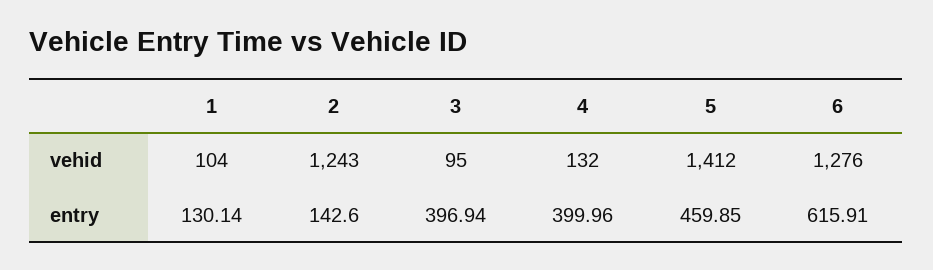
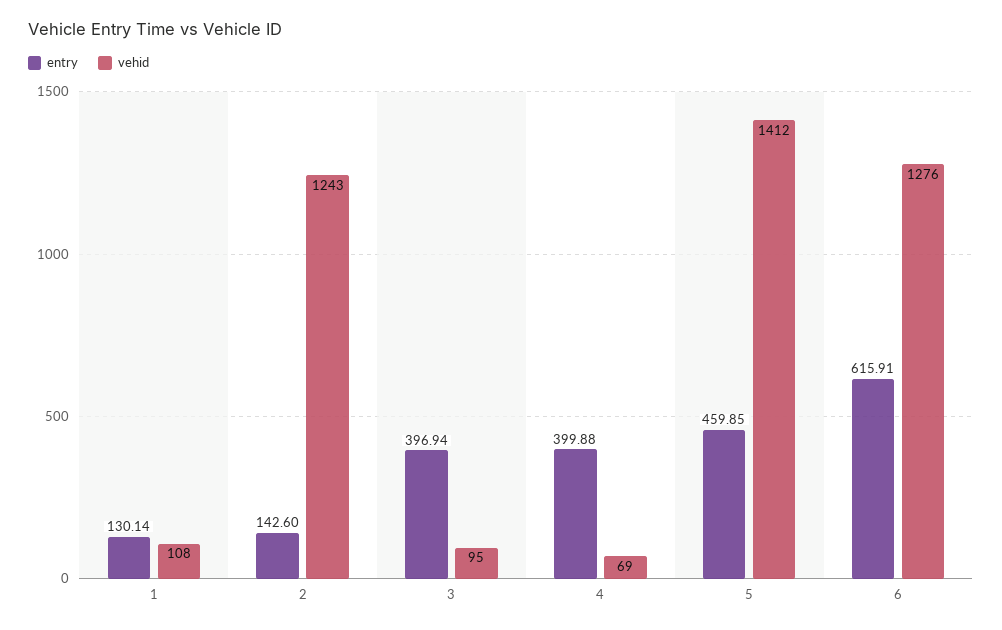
vehid, 1: 104 -> 108
vehid, 4: 132 -> 69
entry, 4: 399.96 -> 399.88

